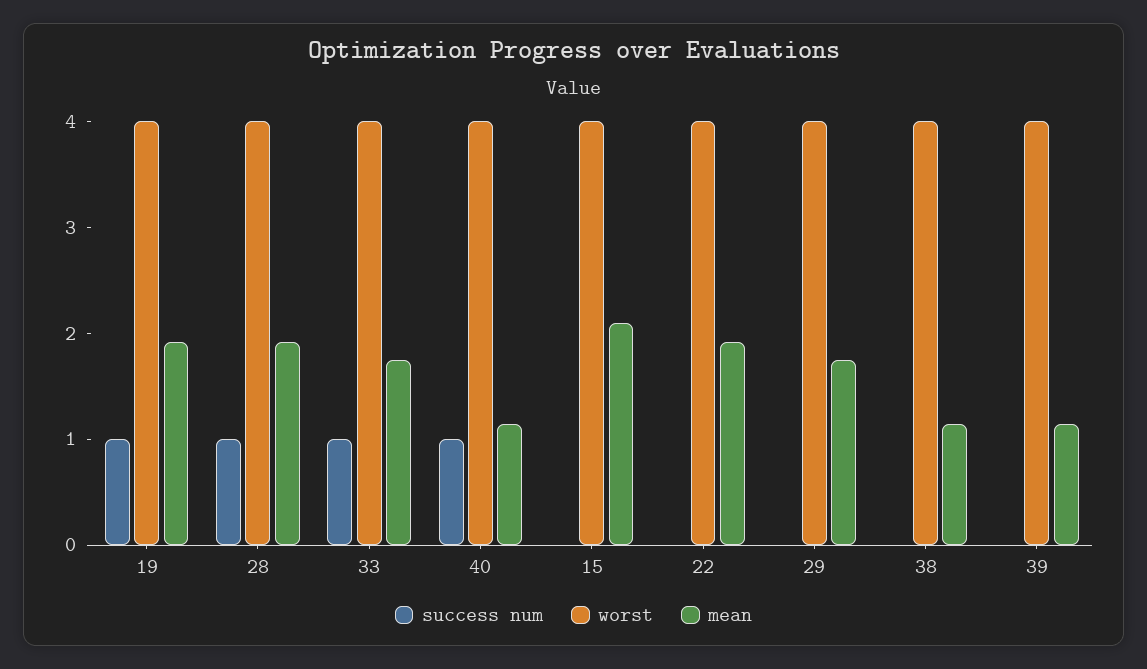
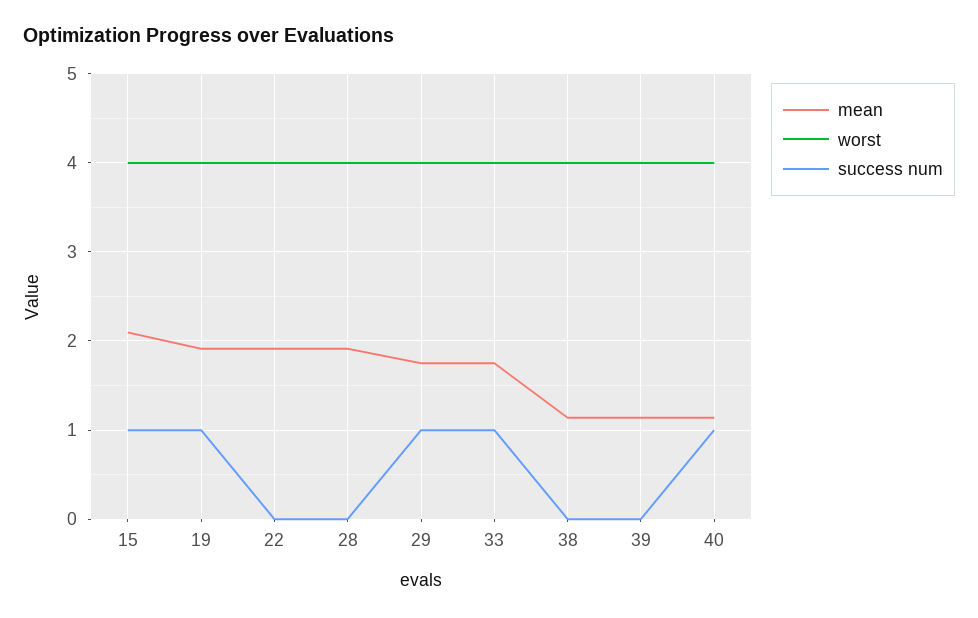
success num, 28: 1 -> 0
success num, 15: 0 -> 1
success num, 29: 0 -> 1

